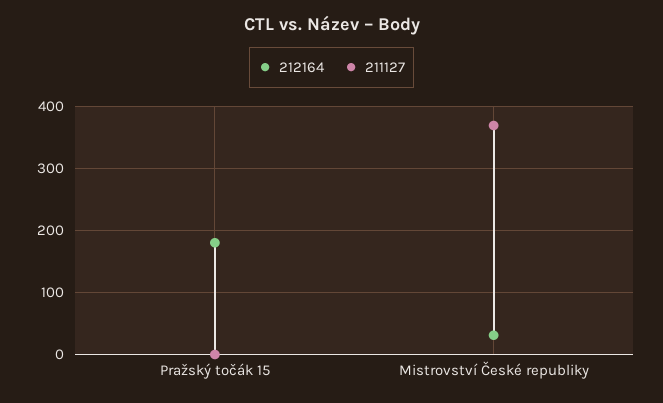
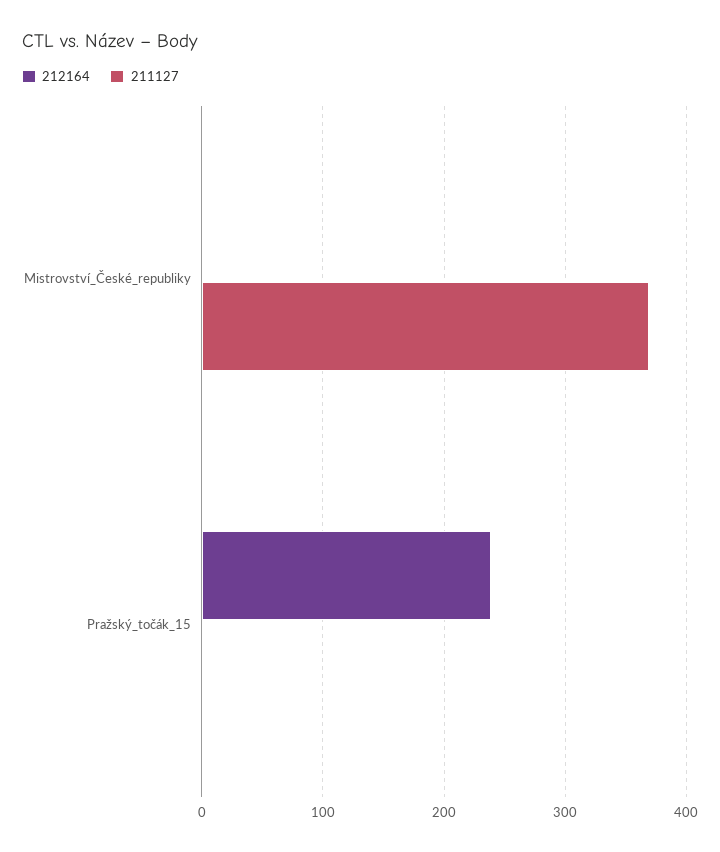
212164, Pražský točák 15: 180 -> 240
212164, Mistrovství České republiky: 30 -> 0

